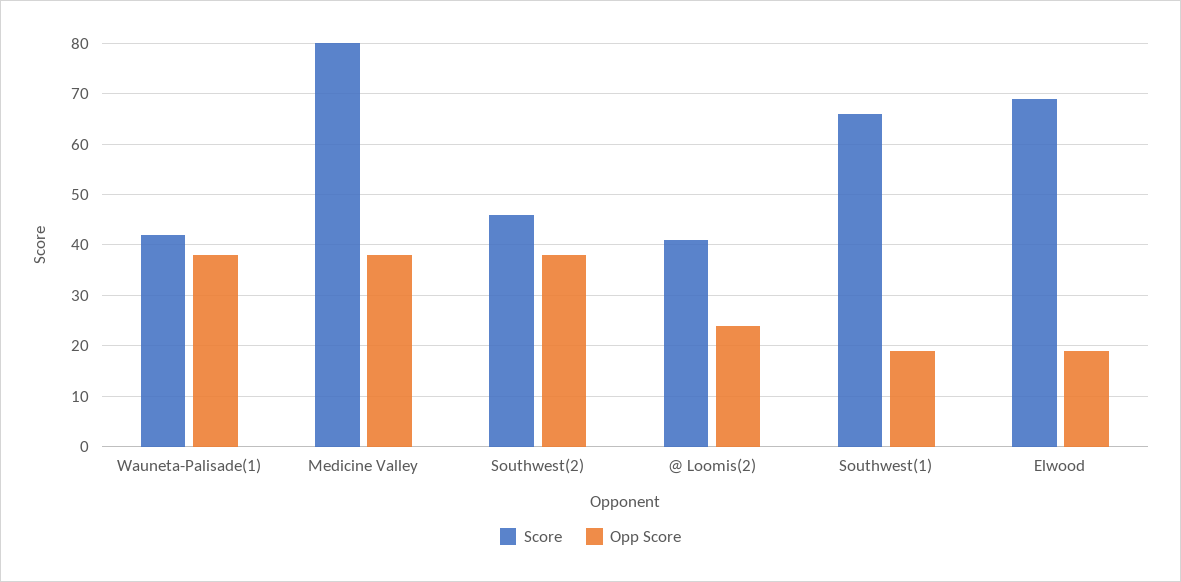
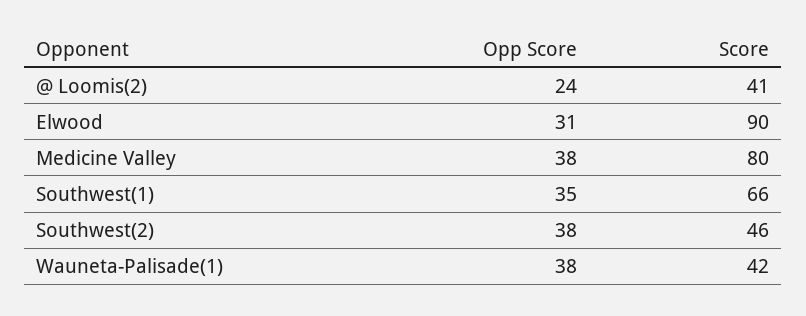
Opp Score, Southwest(1): 20 -> 35
Score, Elwood: 70 -> 90
Opp Score, Elwood: 20 -> 31

